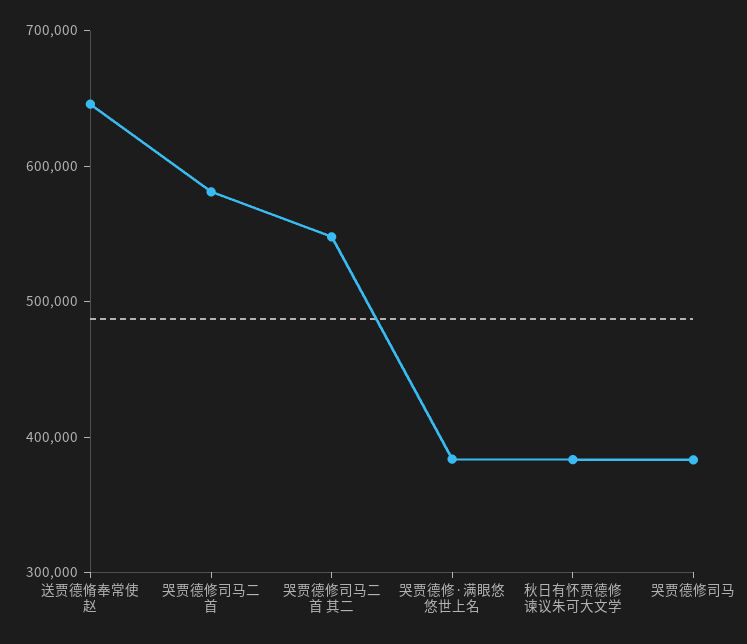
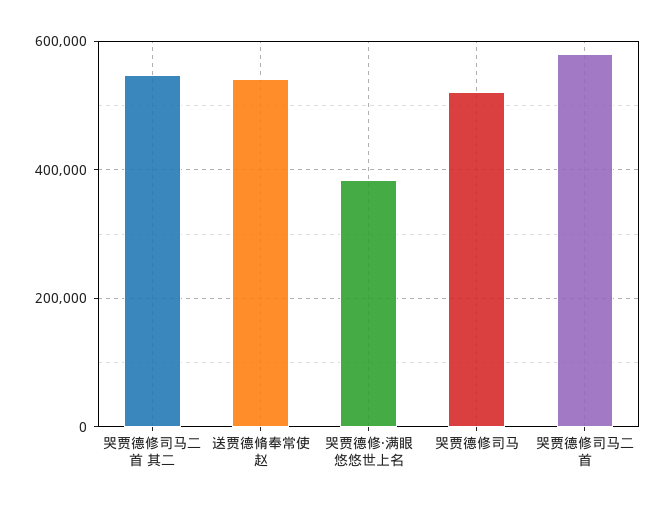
送贾德脩奉常使赵: 640000 -> 540000
秋日有怀贾德修谏议朱可大文学: 380000 -> none
哭贾德修司马: 380000 -> 520000

